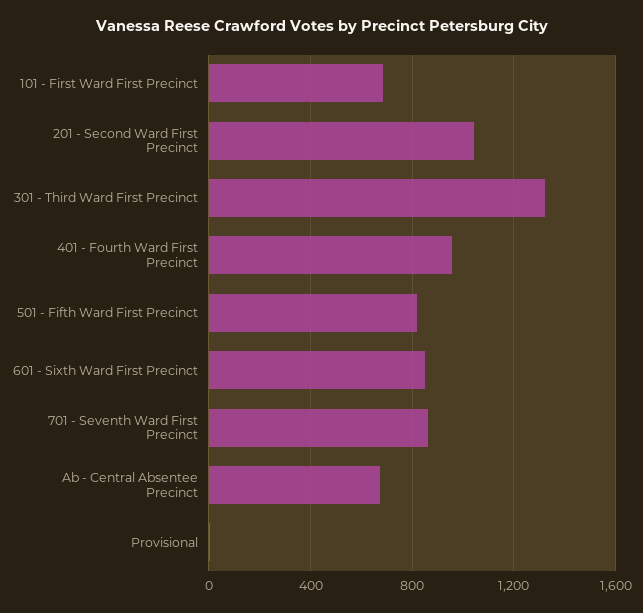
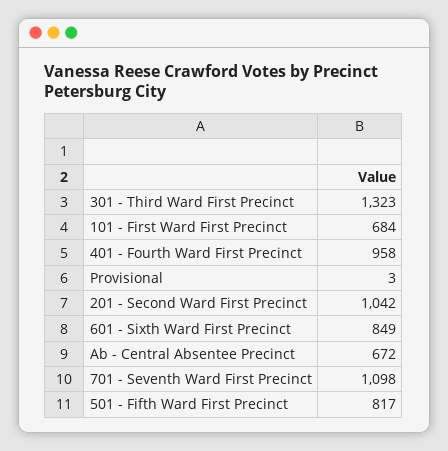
701 - Seventh Ward First Precinct: 850 -> 1098

